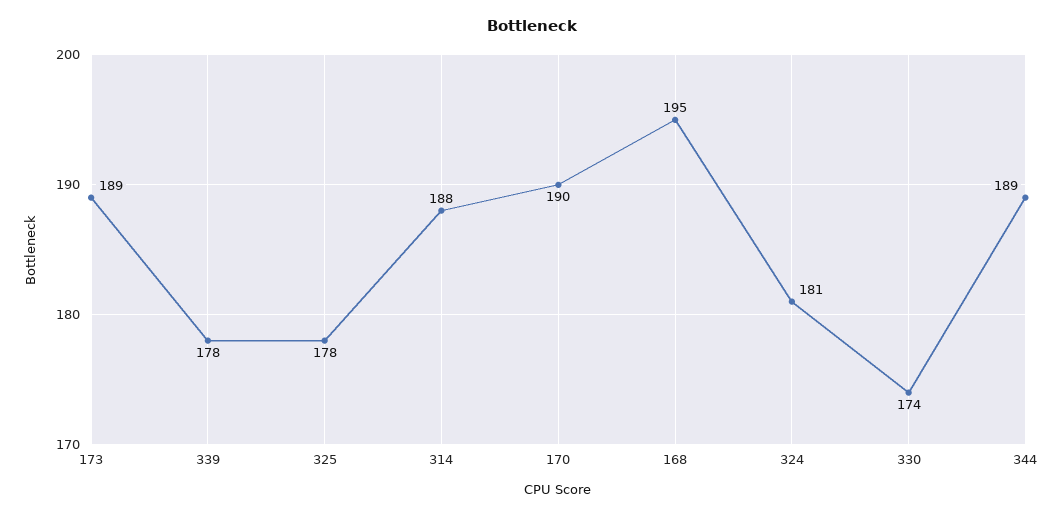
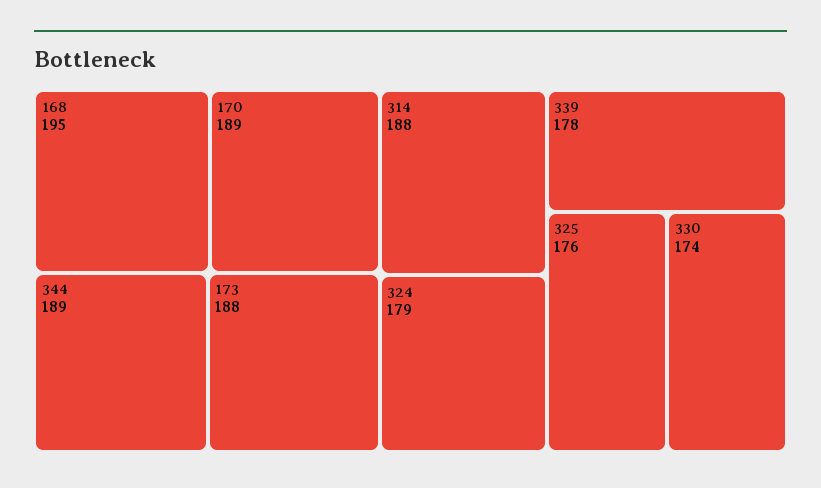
173: 189 -> 188
325: 178 -> 176
170: 190 -> 189
324: 181 -> 179

